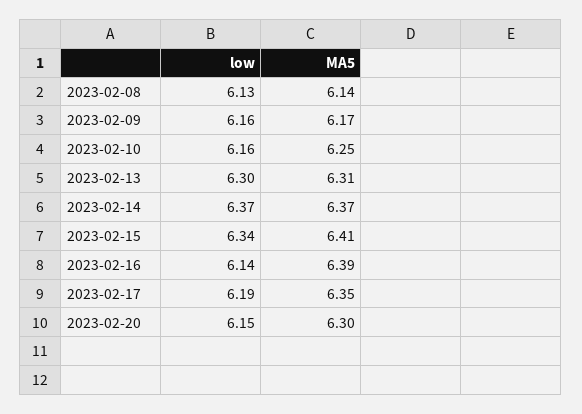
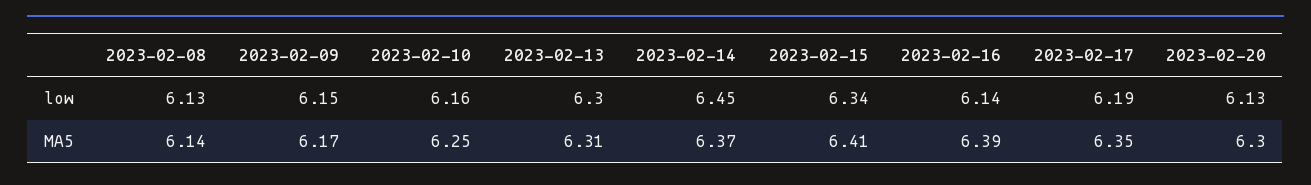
low, 2023-02-09: 6.16 -> 6.15
low, 2023-02-14: 6.37 -> 6.45
low, 2023-02-20: 6.15 -> 6.13

